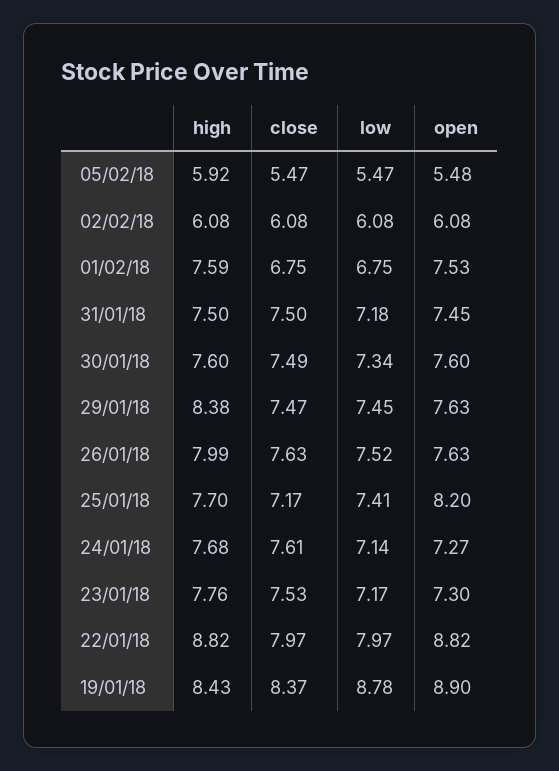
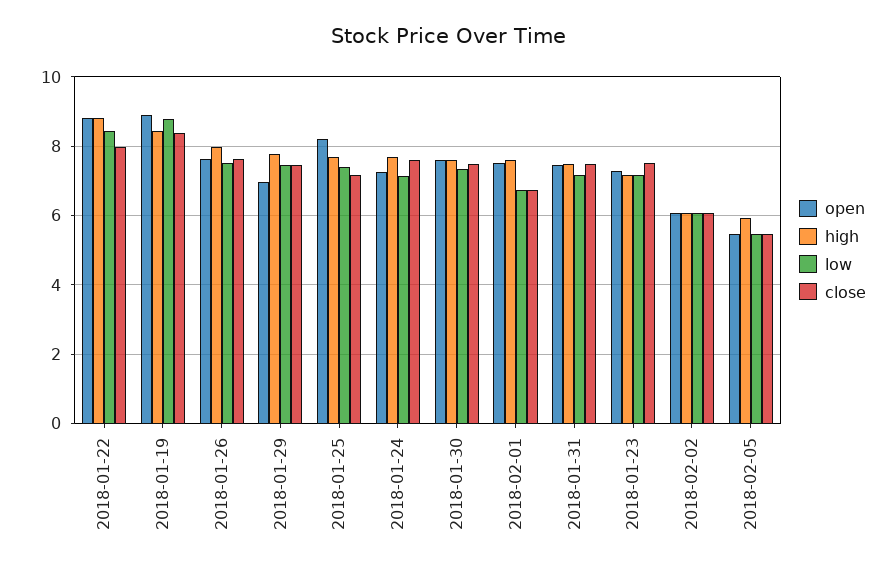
high, 29/01/18: 8.38 -> 7.8
open, 29/01/18: 7.63 -> 7
high, 23/01/18: 7.76 -> 7.2
low, 22/01/18: 7.97 -> 8.4

